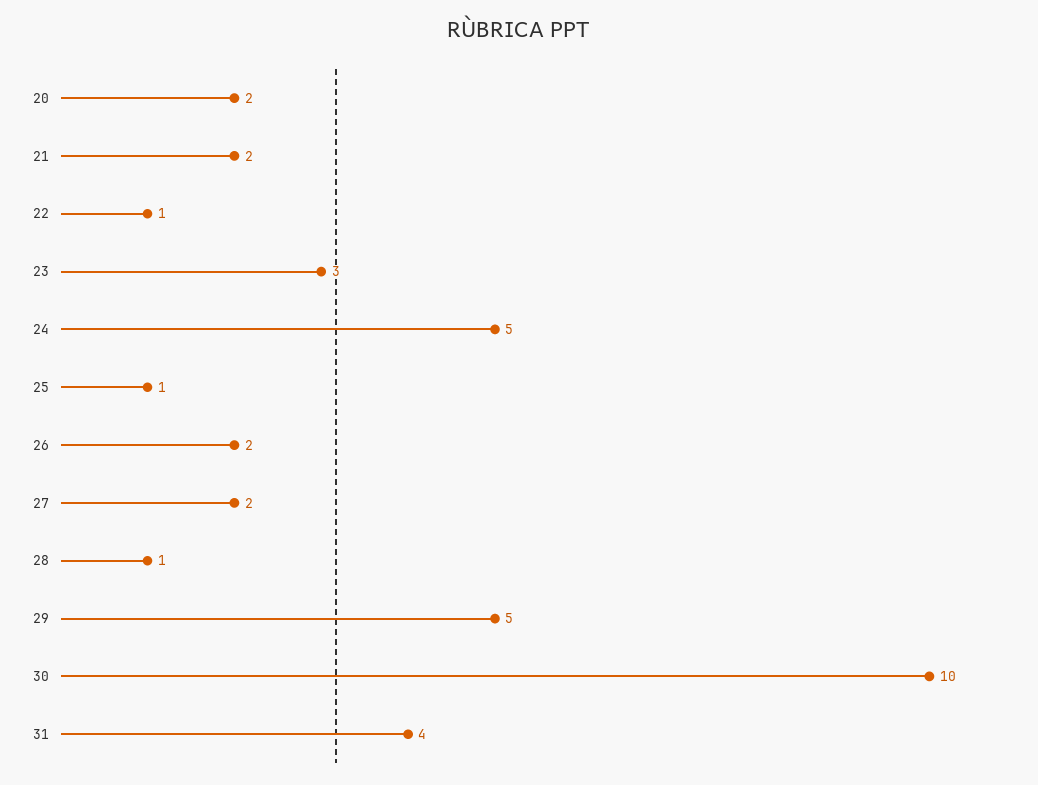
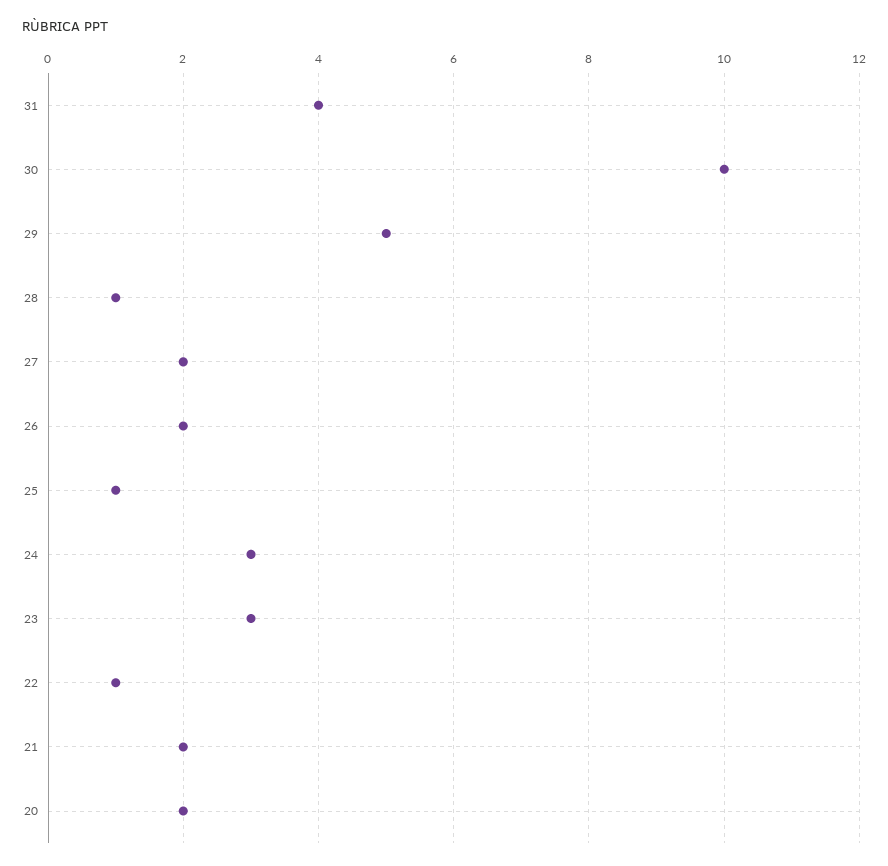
24: 5 -> 3

